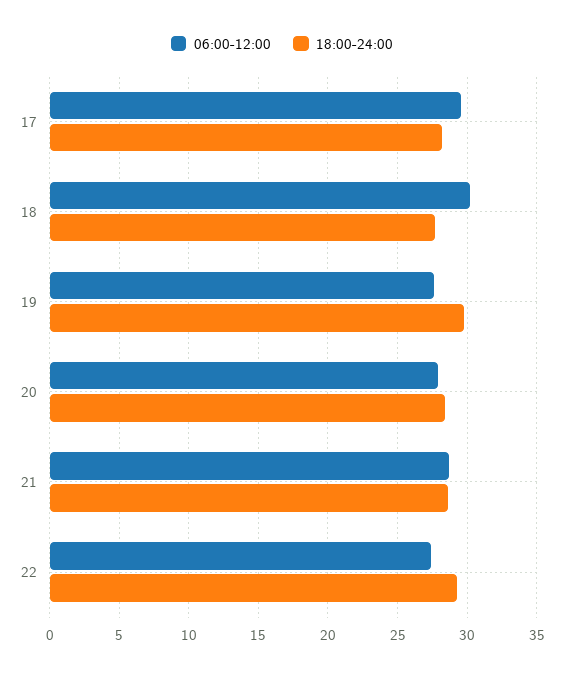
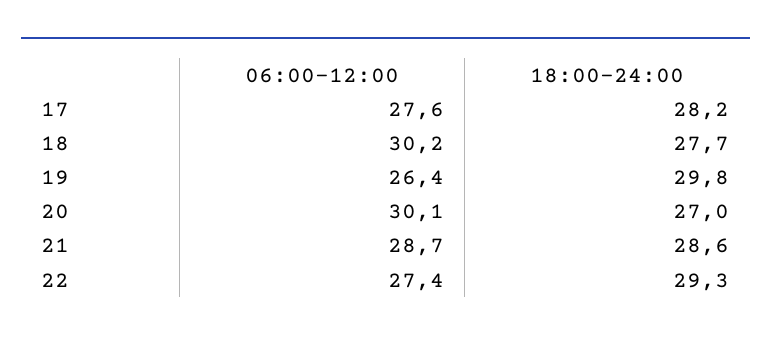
06:00-12:00, 17: 29.5 -> 27.6
06:00-12:00, 19: 27.5 -> 26.4
06:00-12:00, 20: 28 -> 30.1
18:00-24:00, 20: 28.5 -> 27

